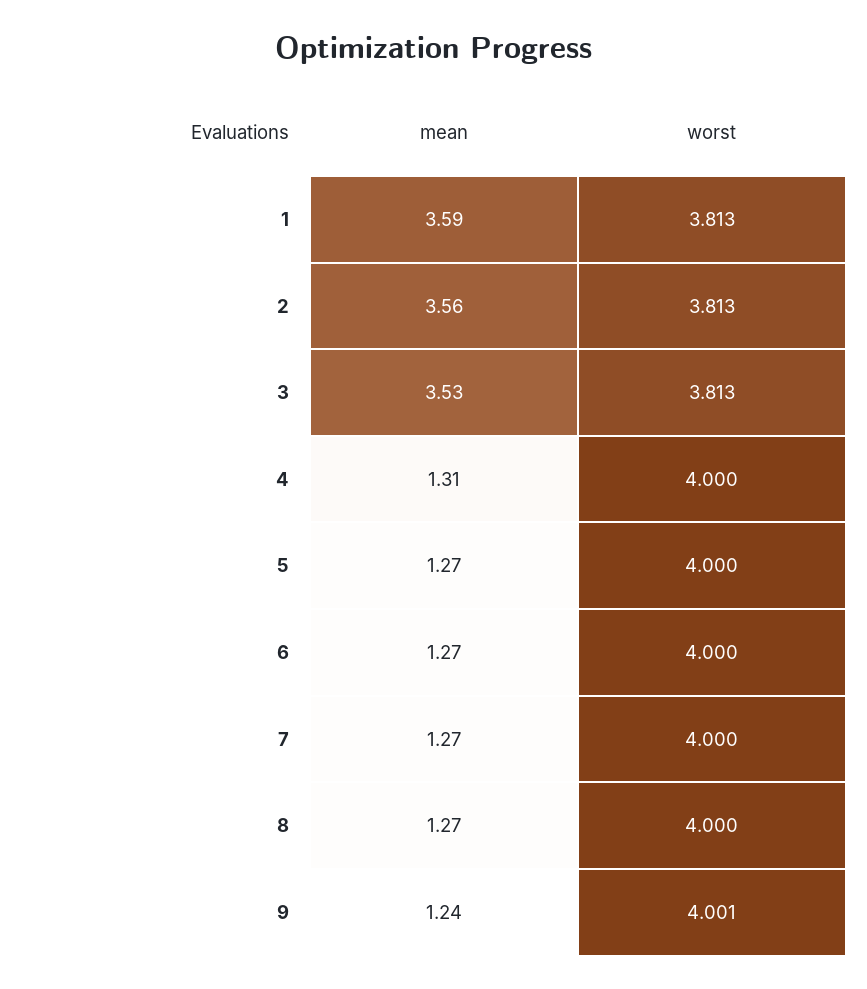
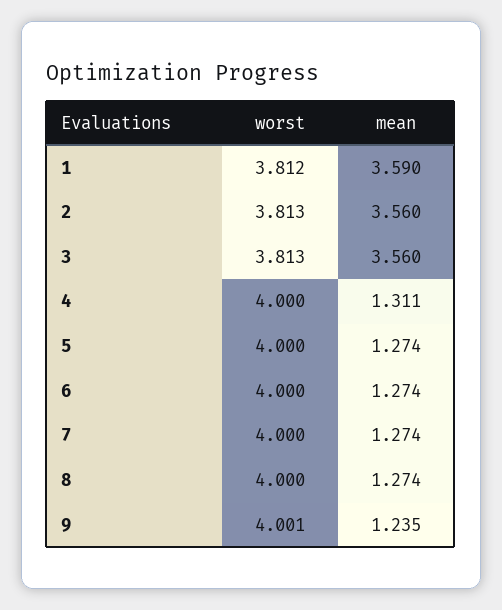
worst, 1: 3.813 -> 3.812
mean, 3: 3.53 -> 3.56

